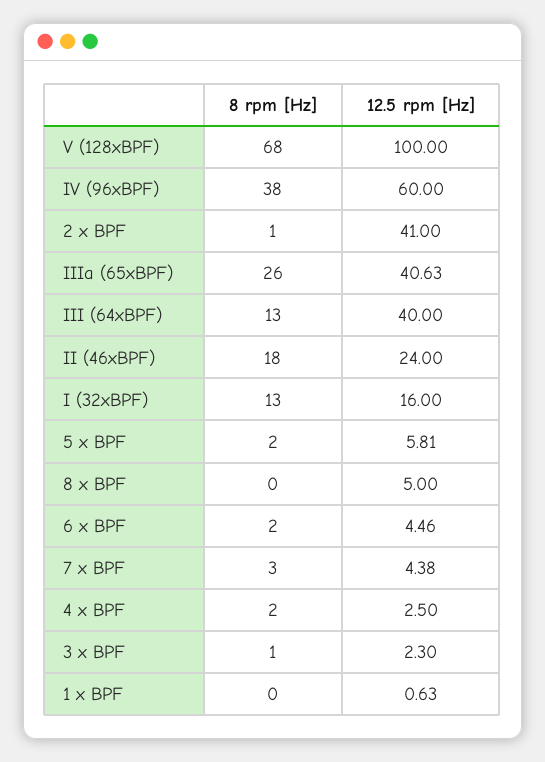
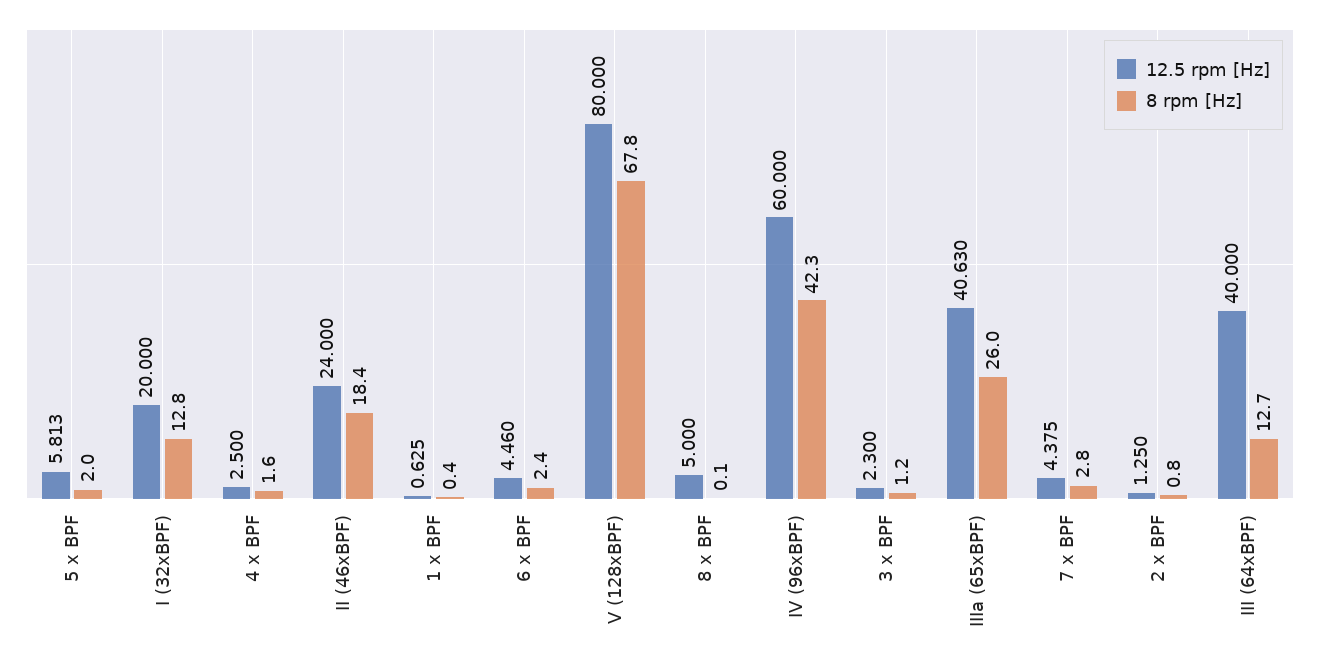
12.5 rpm [Hz], V (128xBPF): 100 -> 80
8 rpm [Hz], IV (96xBPF): 38 -> 42.3
12.5 rpm [Hz], 2 x BPF: 41 -> 1.25
12.5 rpm [Hz], I (32xBPF): 16 -> 20

